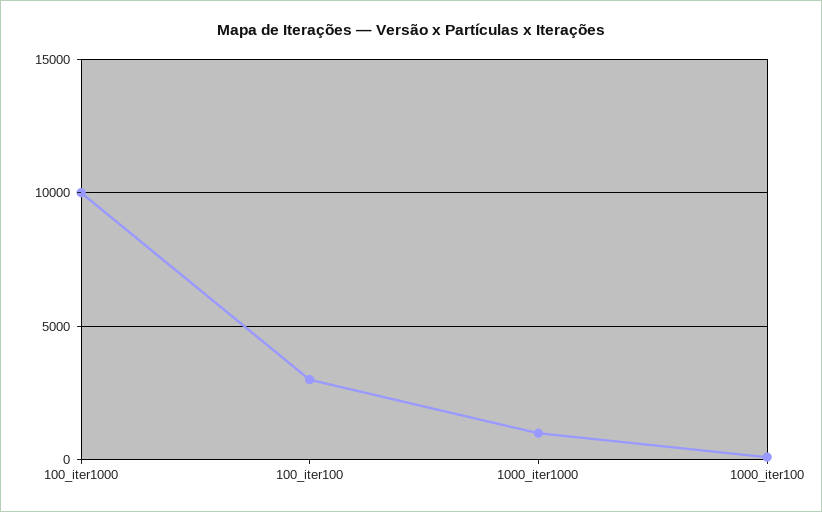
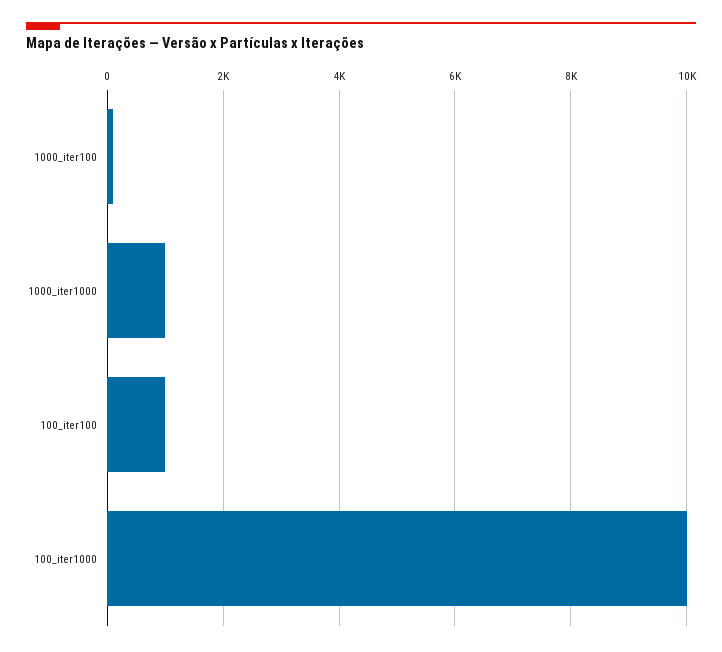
100_iter100: 3000 -> 1000

